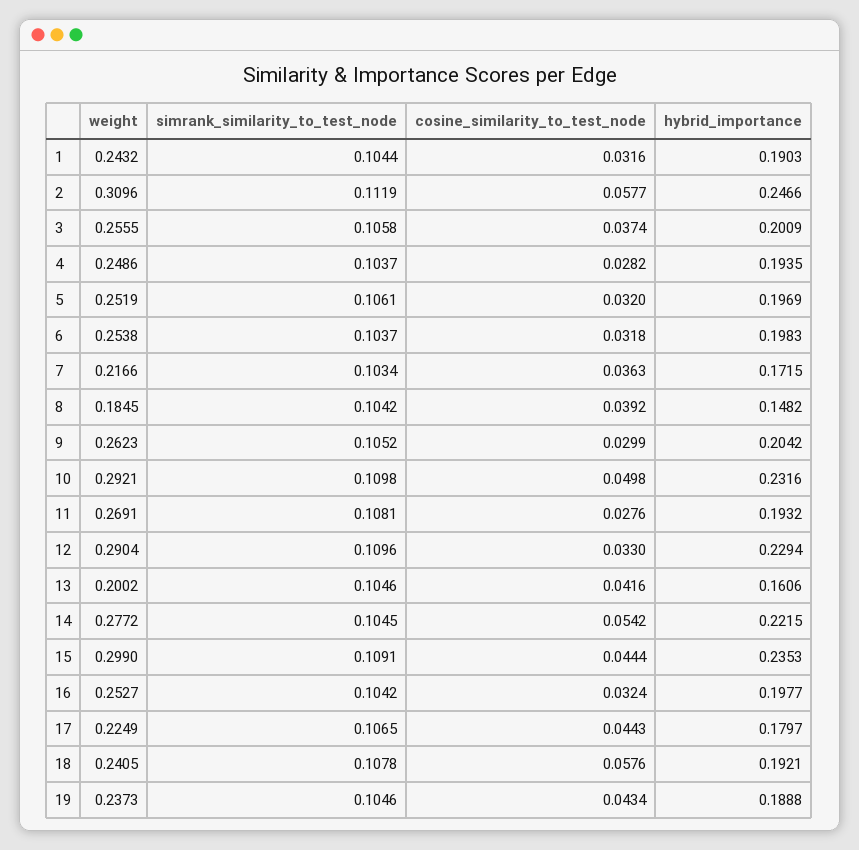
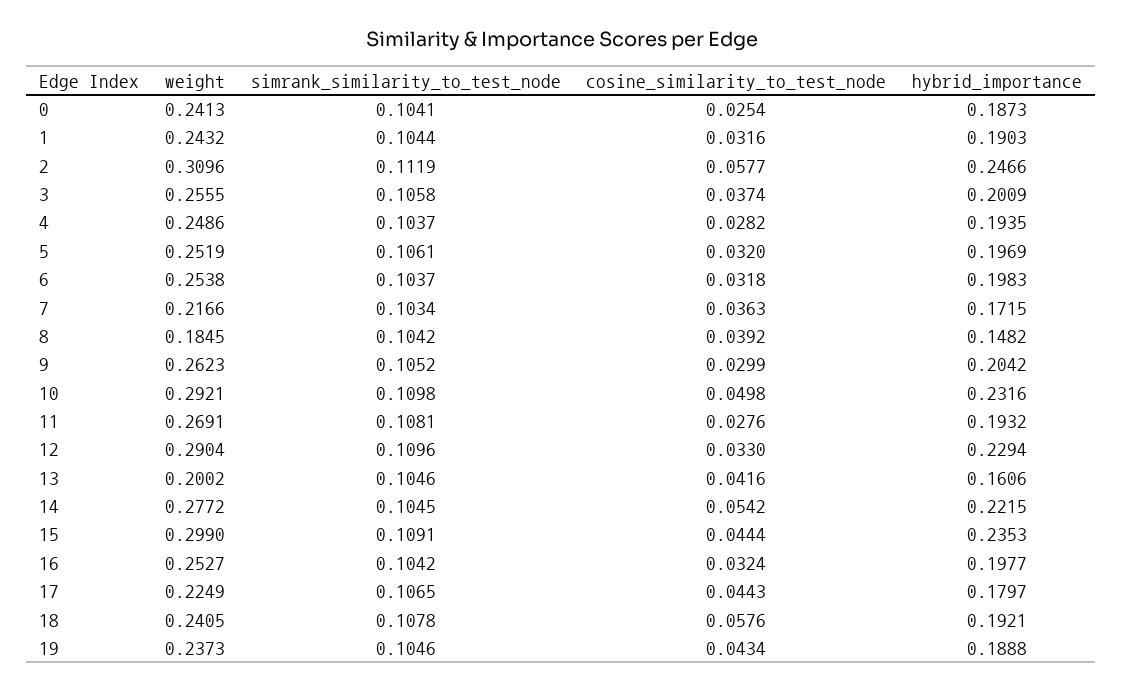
weight, 0: none -> 0.2413
simrank_similarity_to_test_node, 0: none -> 0.1041
cosine_similarity_to_test_node, 0: none -> 0.0254
hybrid_importance, 0: none -> 0.1873

